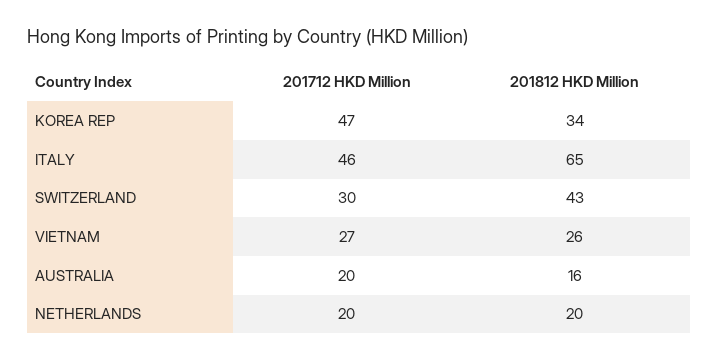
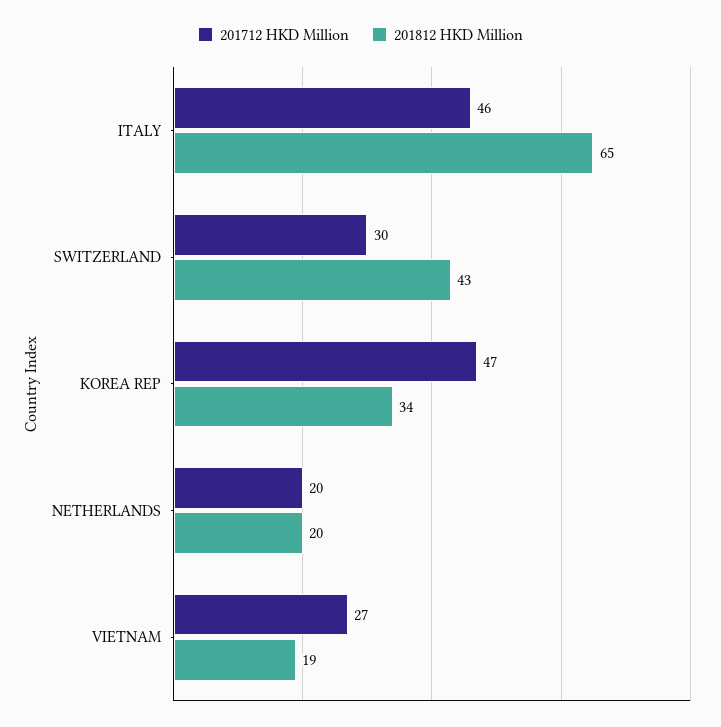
201812 HKD Million, VIETNAM: 26 -> 19
201712 HKD Million, AUSTRALIA: 20 -> none
201812 HKD Million, AUSTRALIA: 16 -> none

